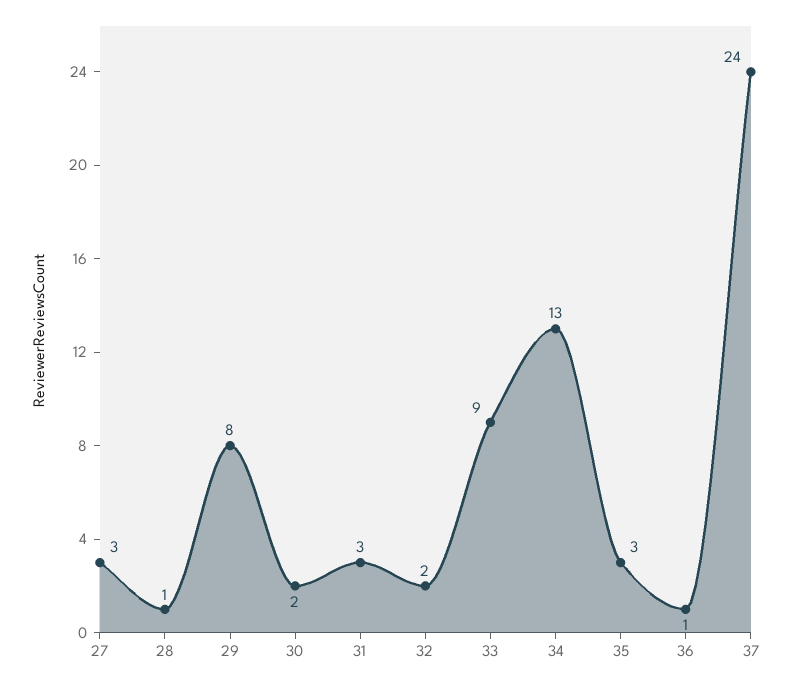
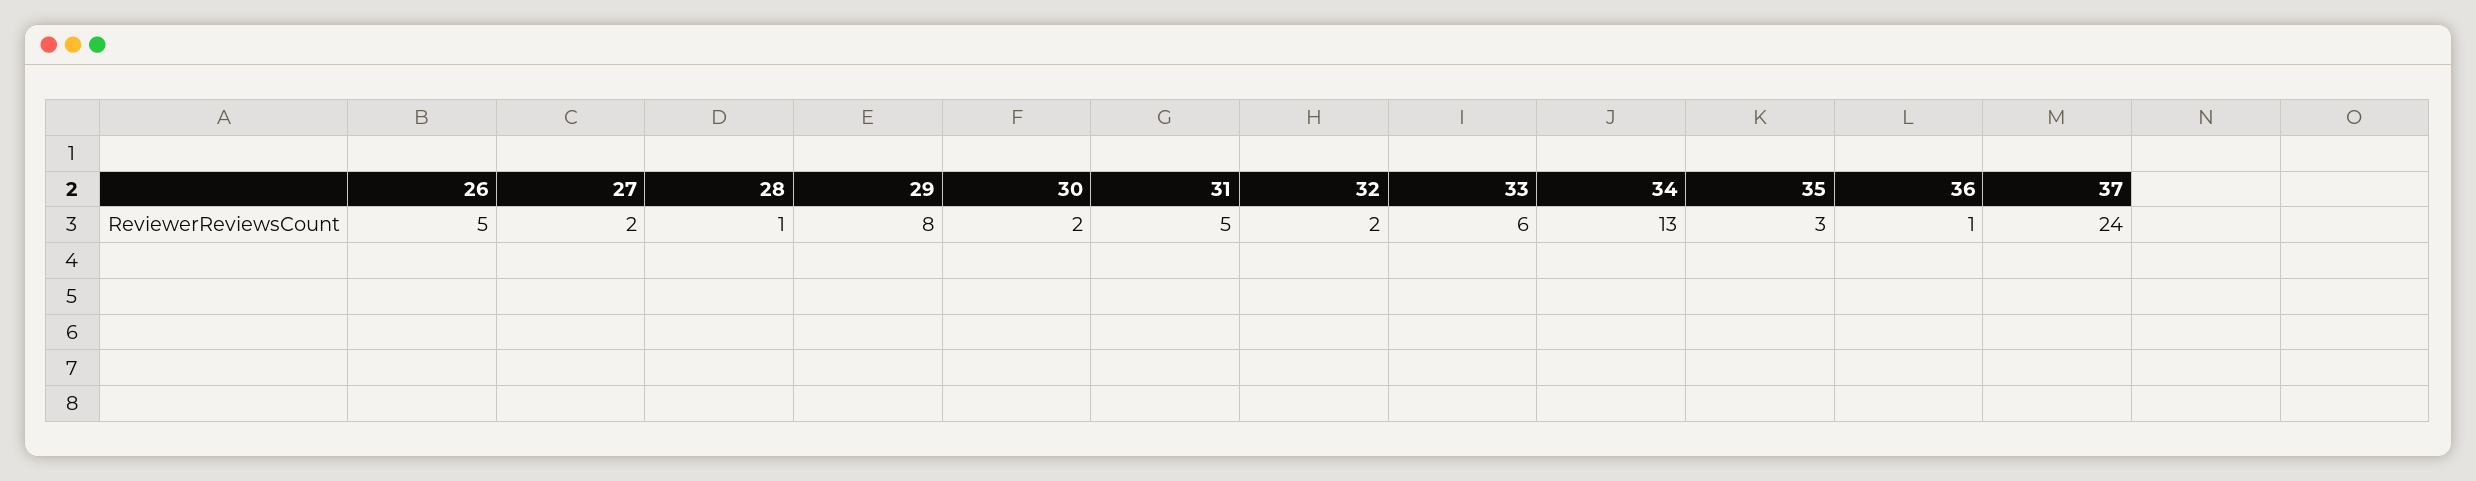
27: 3 -> 2
31: 3 -> 5
33: 9 -> 6
26: none -> 5

